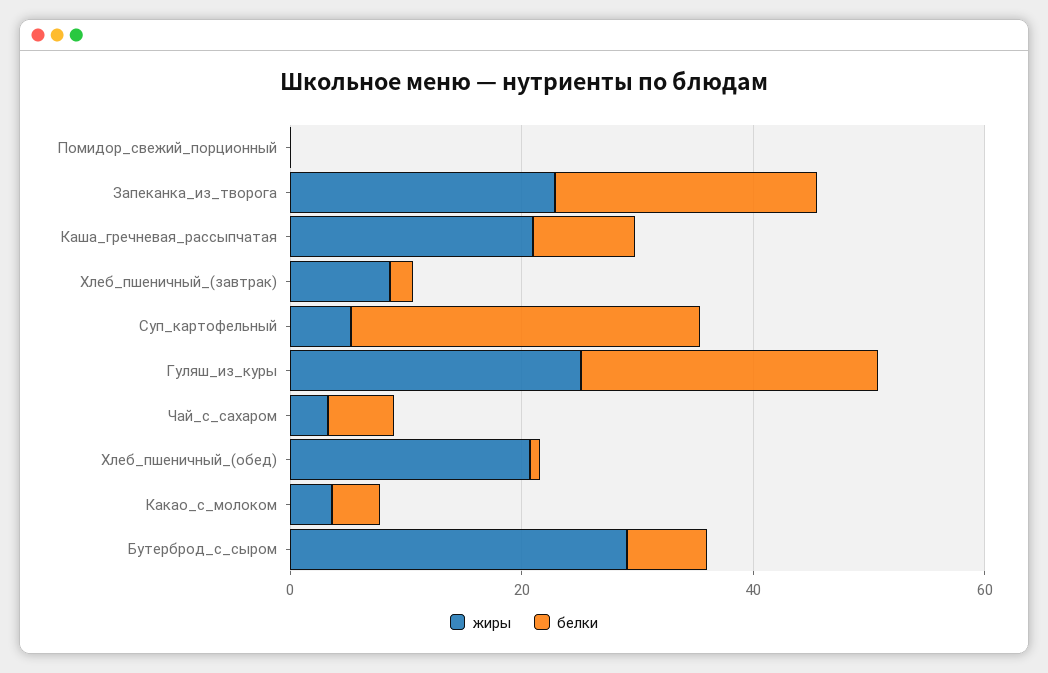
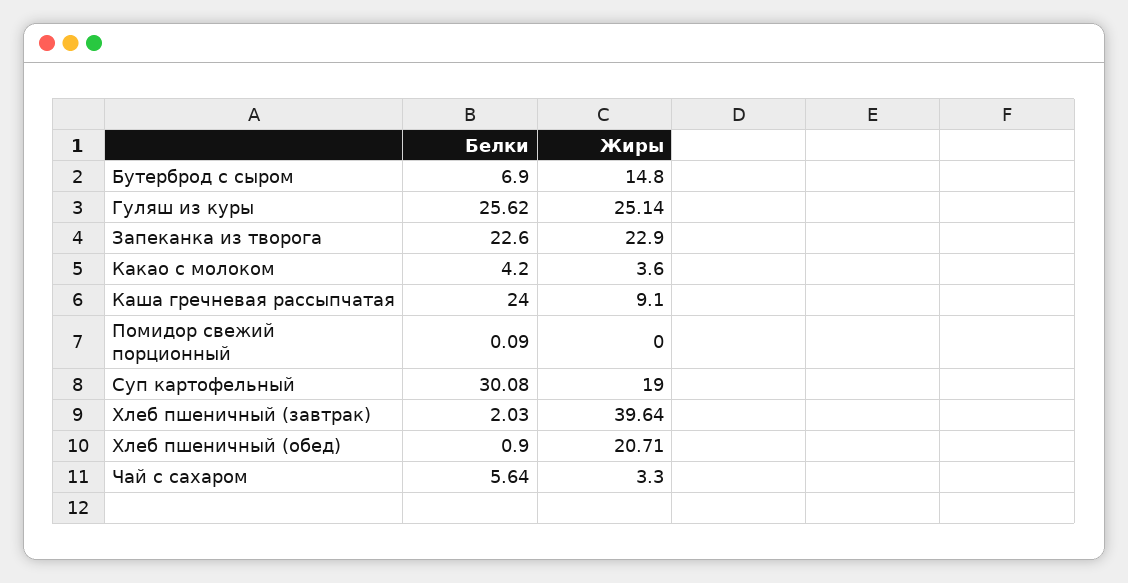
жиры, Каша_гречневая_рассыпчатая: 20 -> 9.1
белки, Каша_гречневая_рассыпчатая: 10 -> 24
жиры, Хлеб_пшеничный_(завтрак): 10 -> 39.64
жиры, Суп_картофельный: 5 -> 19
жиры, Бутерброд_с_сыром: 30 -> 14.8

